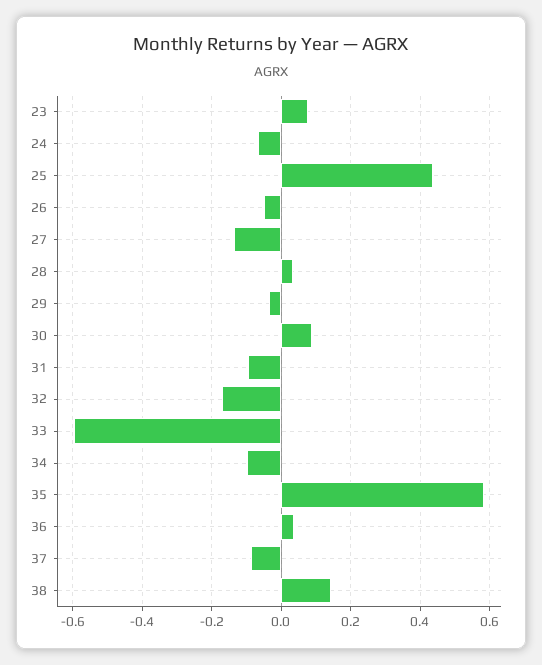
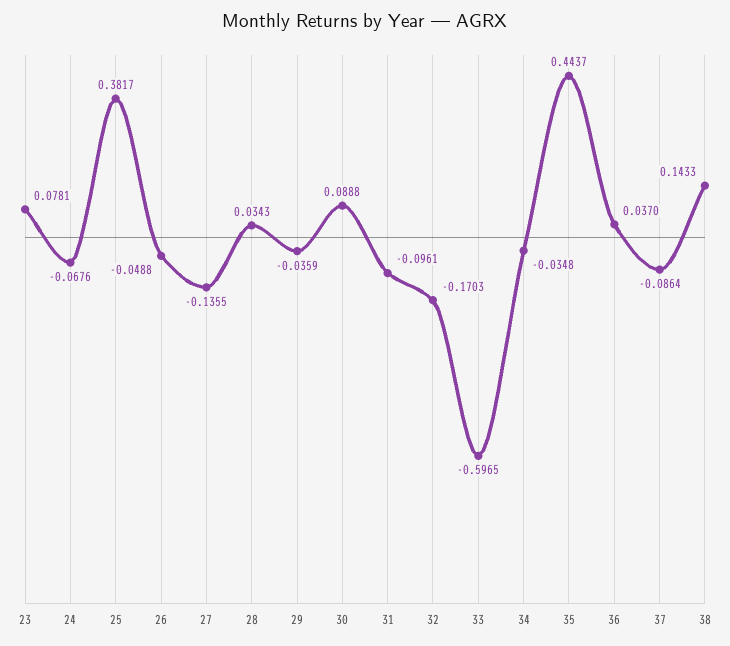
25: 0.44 -> 0.3817
34: -0.1 -> -0.0348
35: 0.58 -> 0.4437

